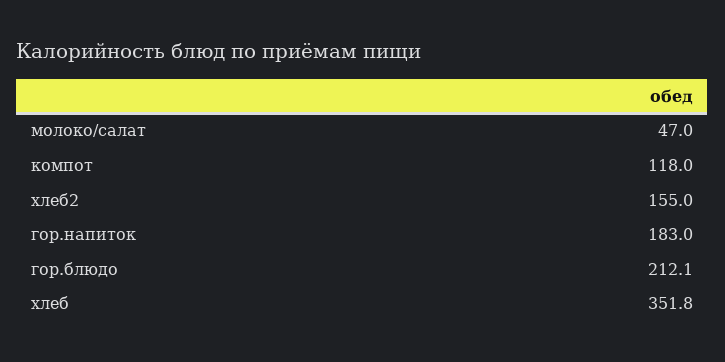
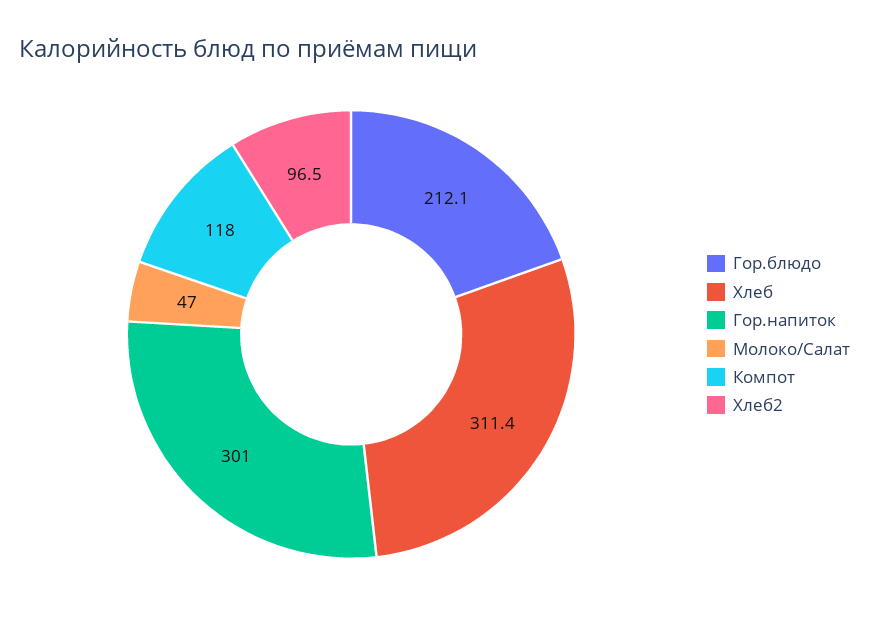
хлеб2: 155 -> 96.5
гор.напиток: 183 -> 301
хлеб: 351.8 -> 311.4

